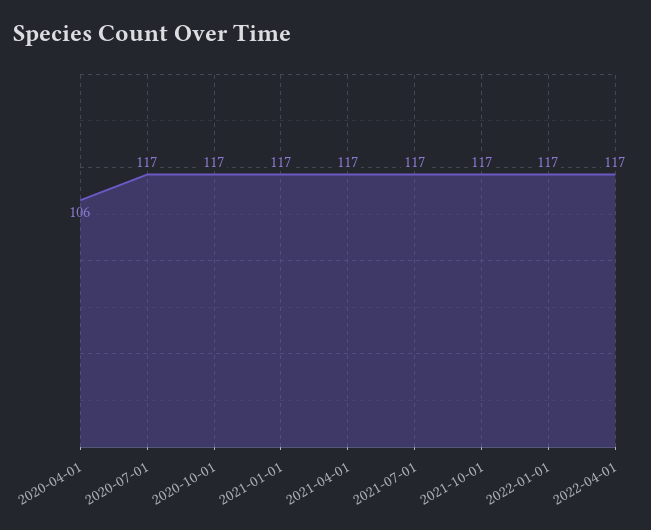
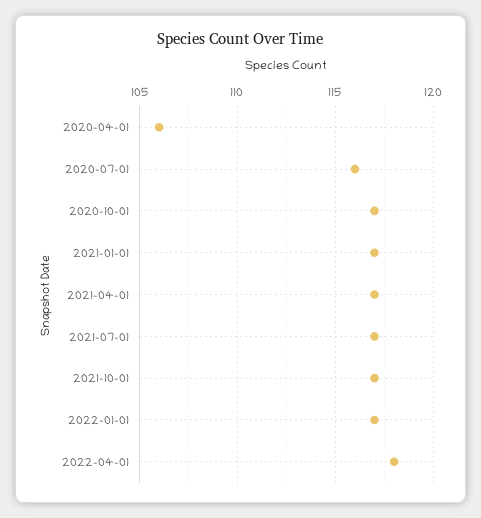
2020-07-01: 117 -> 116
2022-04-01: 117 -> 118

